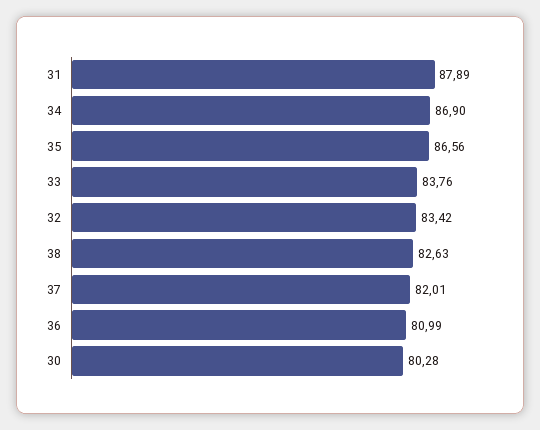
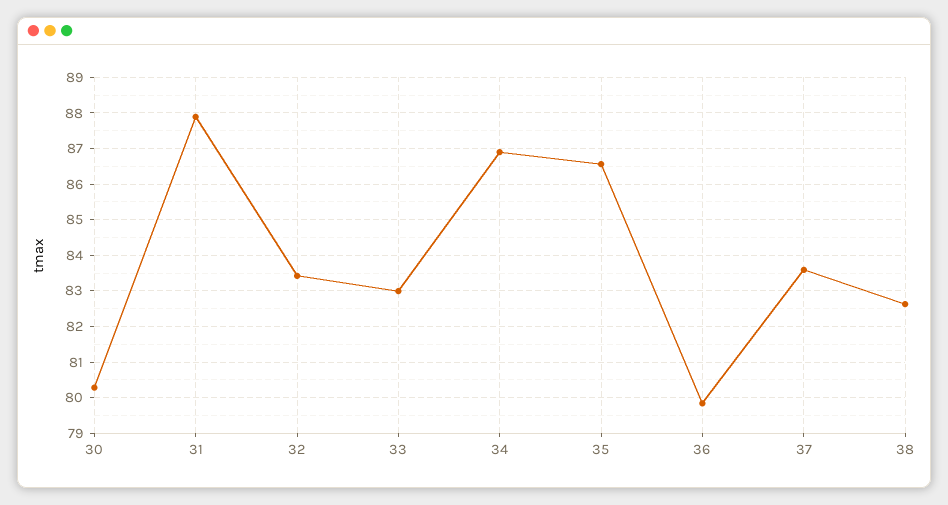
33: 83.76 -> 83
37: 82.01 -> 83.6
36: 80.99 -> 79.8

